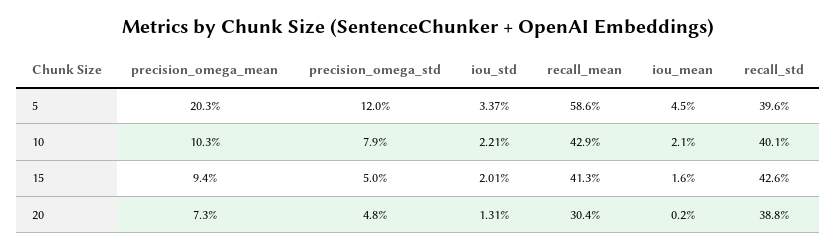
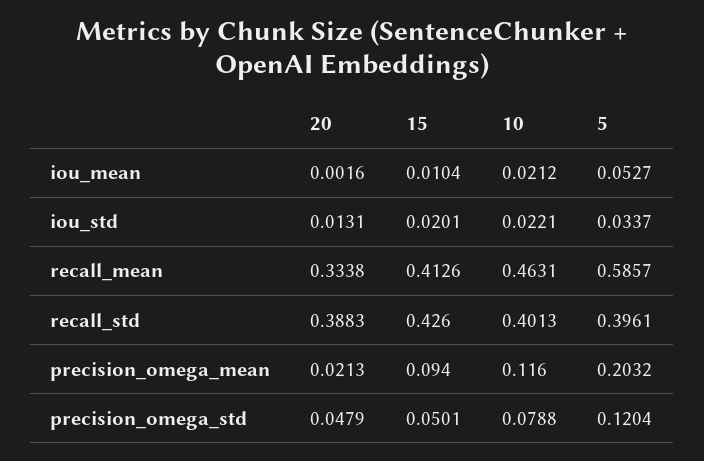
iou_mean, 5: 0.045 -> 0.0527
precision_omega_mean, 10: 0.103 -> 0.116
recall_mean, 10: 0.429 -> 0.4631
iou_mean, 15: 0.016 -> 0.0104
precision_omega_mean, 20: 0.073 -> 0.0213
recall_mean, 20: 0.304 -> 0.3338

